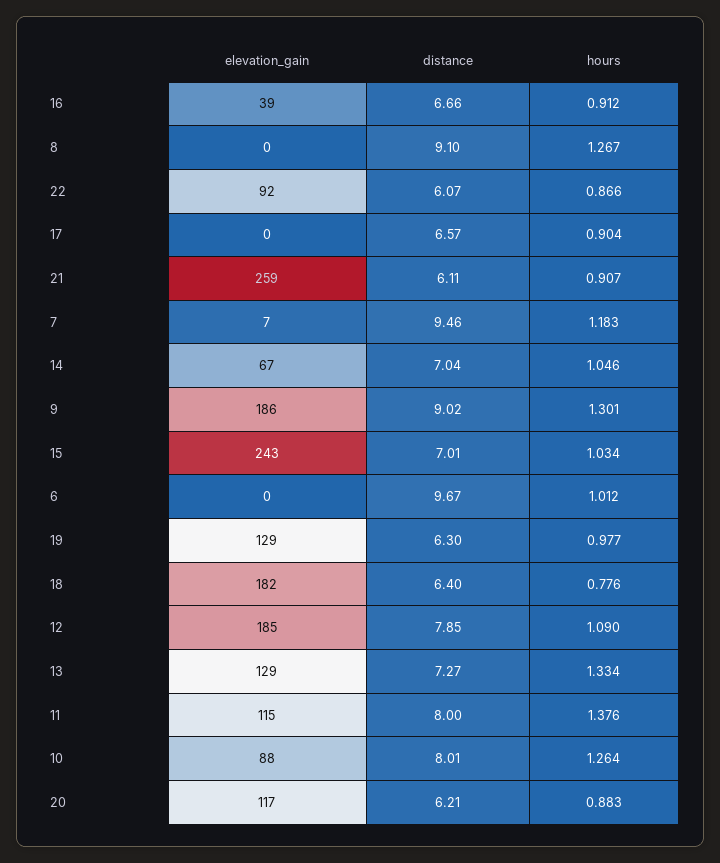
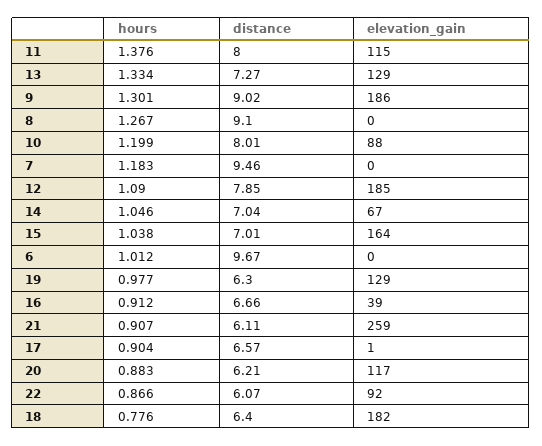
elevation_gain, 17: 0 -> 1
elevation_gain, 7: 7 -> 0
elevation_gain, 15: 243 -> 164
hours, 15: 1.034 -> 1.038
hours, 10: 1.264 -> 1.199

